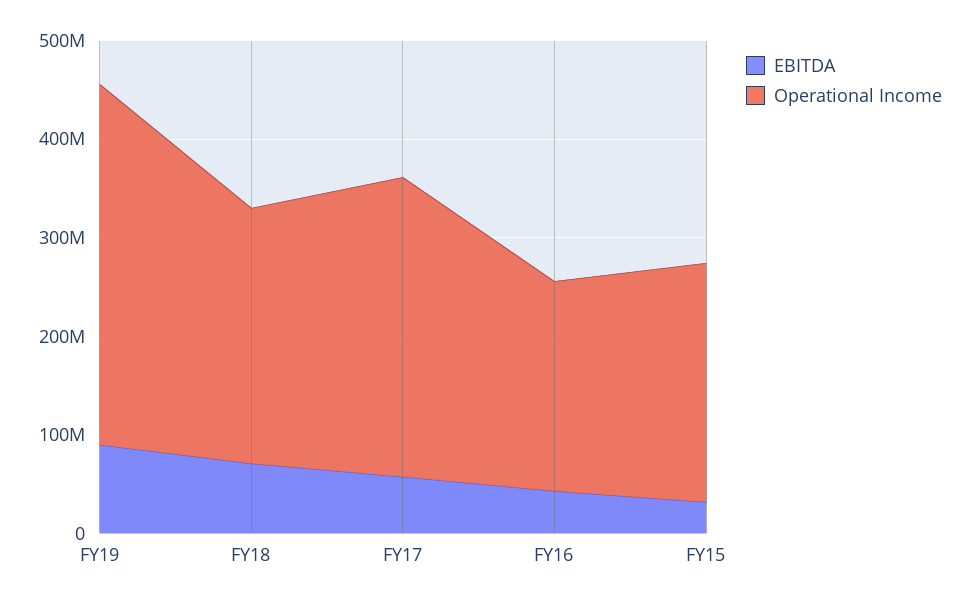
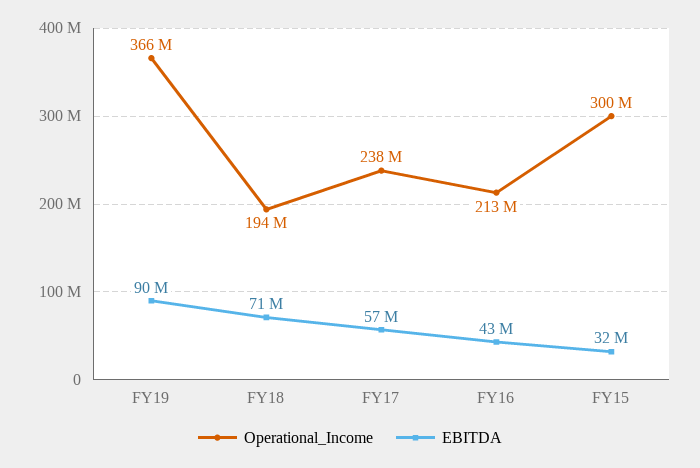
Operational Income, FY18: 260000000 -> 194000000
Operational Income, FY17: 300000000 -> 238000000
Operational Income, FY15: 240000000 -> 300000000

